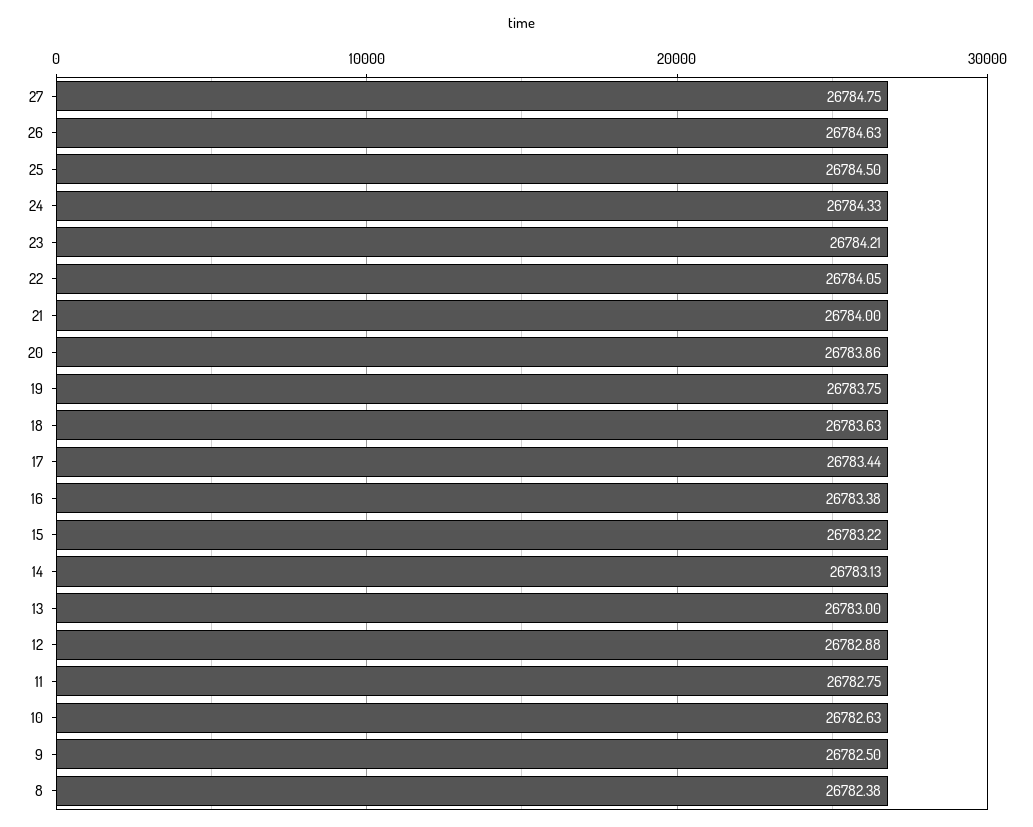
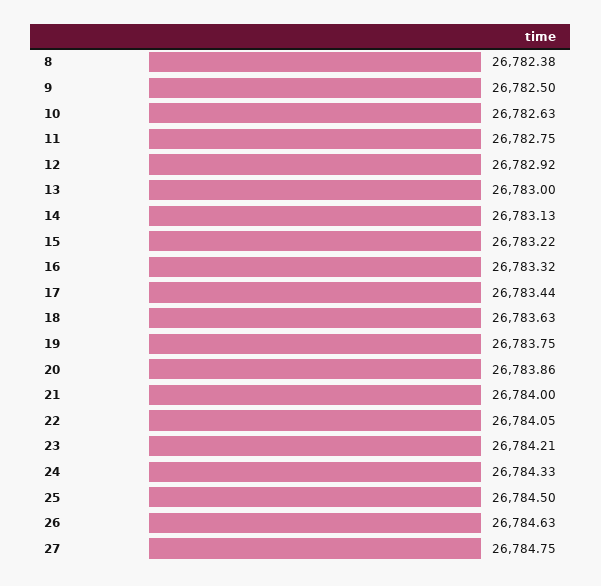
16: 26783.38 -> 26783.32
12: 26782.88 -> 26782.92

